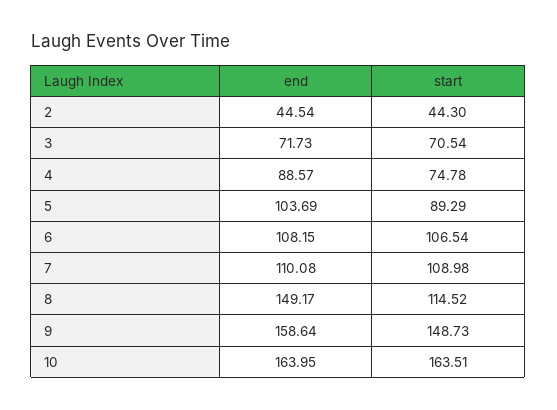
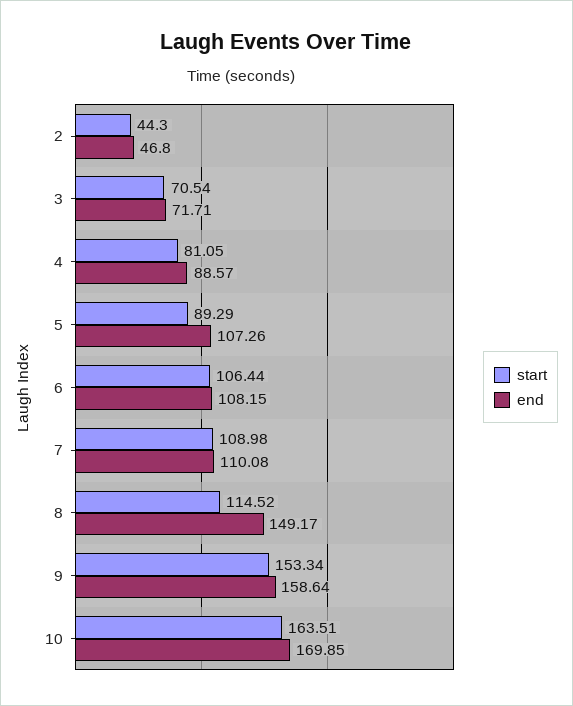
end, 2: 44.54 -> 46.8
end, 3: 71.73 -> 71.71
start, 4: 74.78 -> 81.05
end, 5: 103.69 -> 107.26
start, 6: 106.54 -> 106.44
start, 9: 148.73 -> 153.34
end, 10: 163.95 -> 169.85

